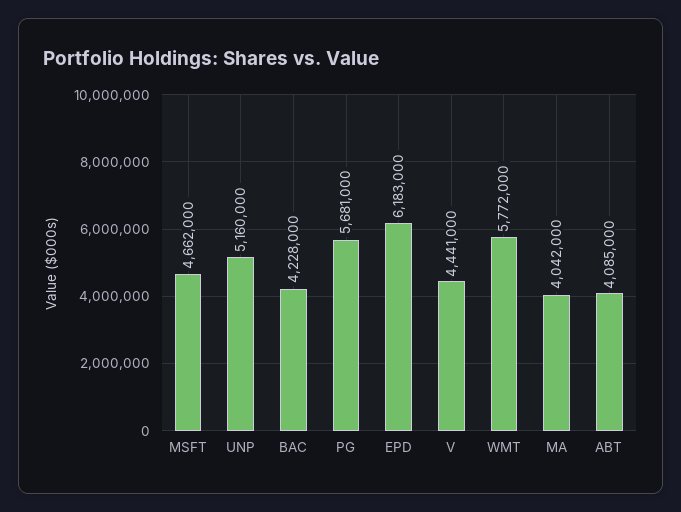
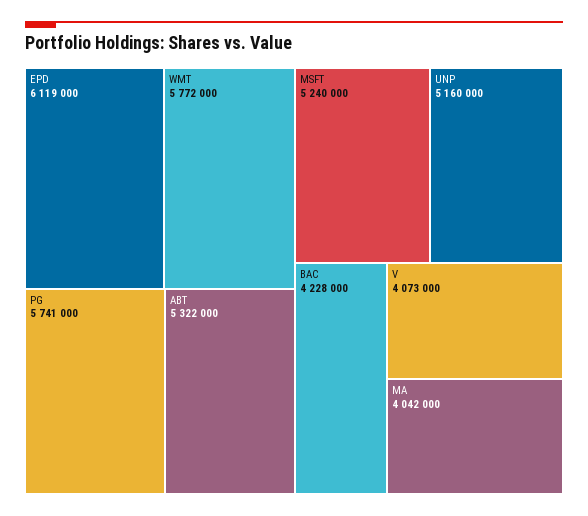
MSFT: 4662000 -> 5240000
PG: 5681000 -> 5741000
EPD: 6183000 -> 6119000
V: 4441000 -> 4073000
ABT: 4085000 -> 5322000

